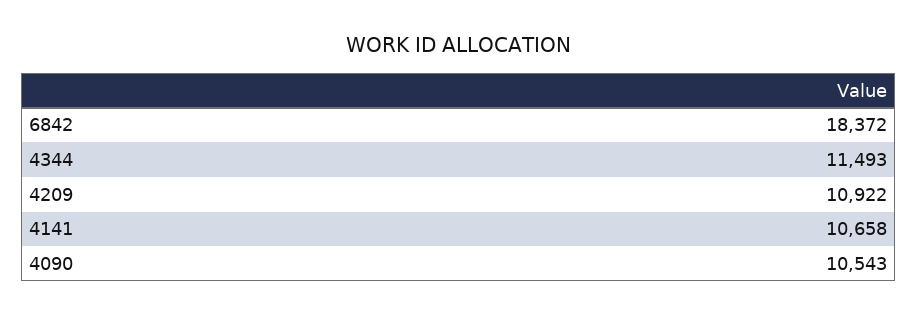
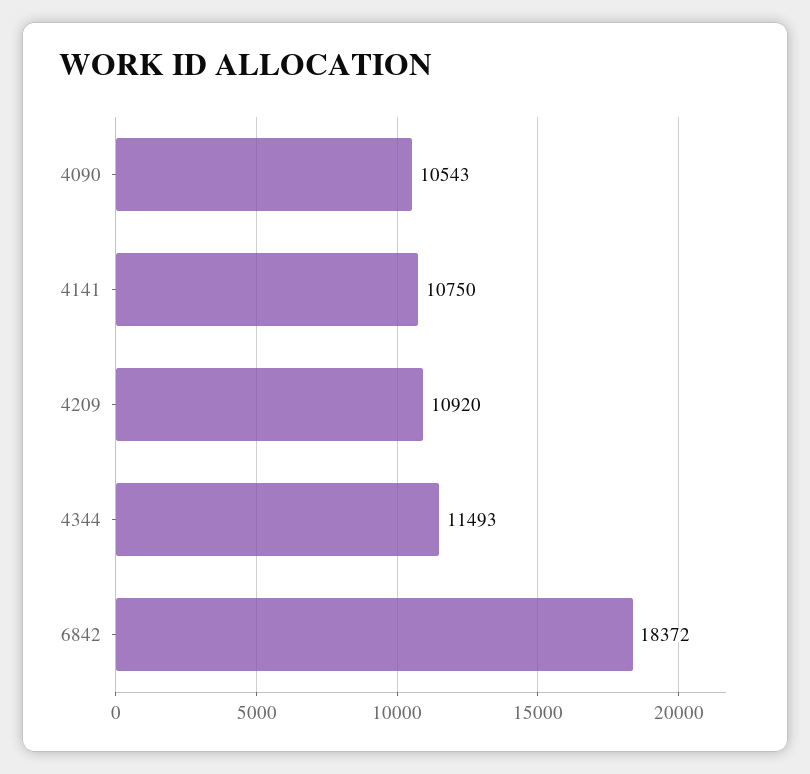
4209: 10922 -> 10920
4141: 10658 -> 10750

